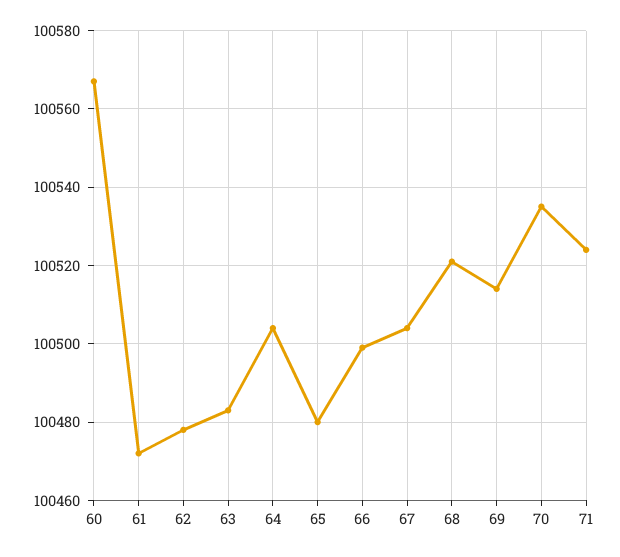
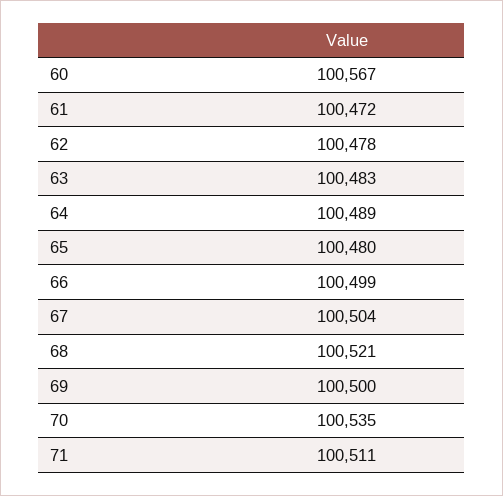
64: 100505 -> 100489
69: 100515 -> 100500
71: 100525 -> 100511

